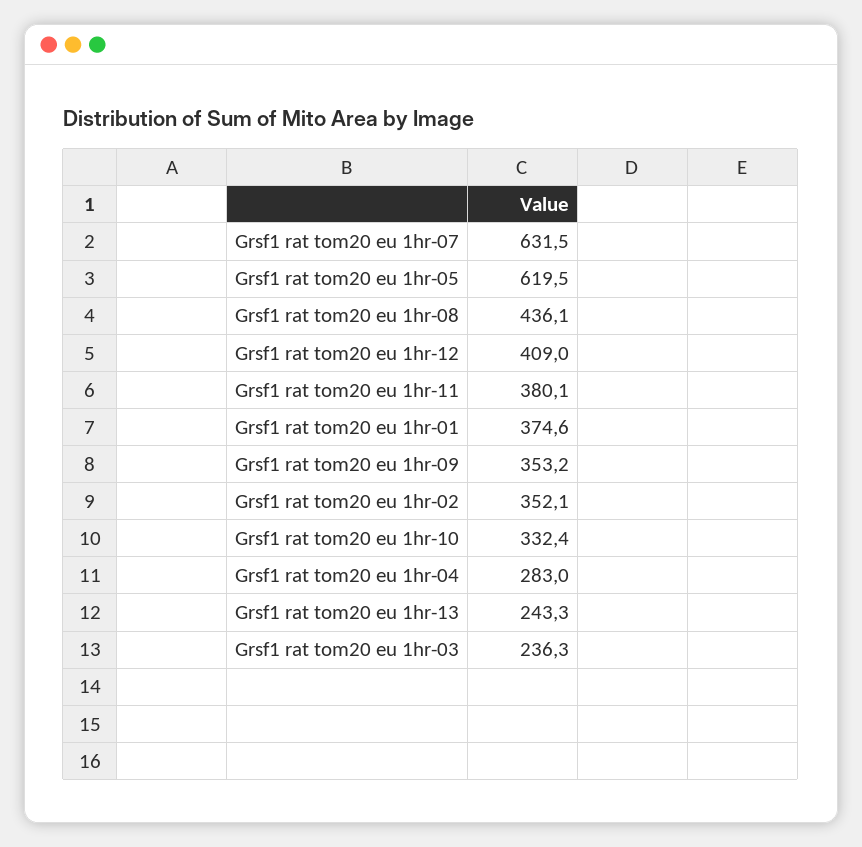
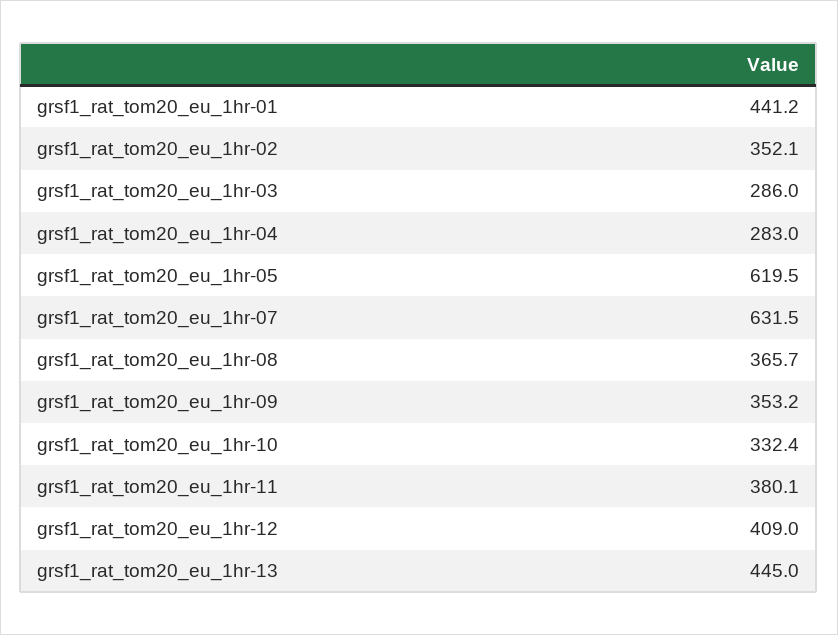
Grsf1 rat tom20 eu 1hr-08: 436.1 -> 365.7
Grsf1 rat tom20 eu 1hr-01: 374.6 -> 441.2
Grsf1 rat tom20 eu 1hr-13: 243.3 -> 445
Grsf1 rat tom20 eu 1hr-03: 236.3 -> 286

